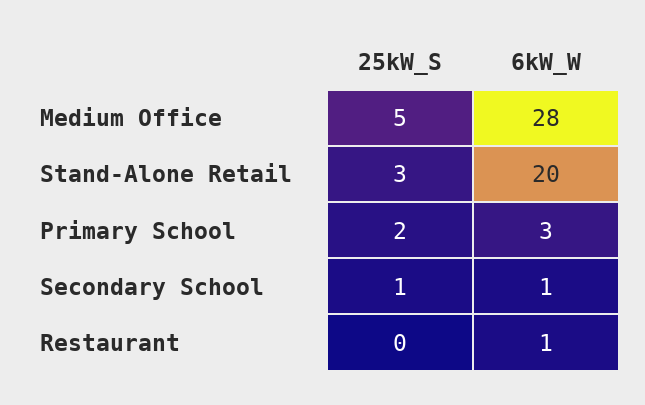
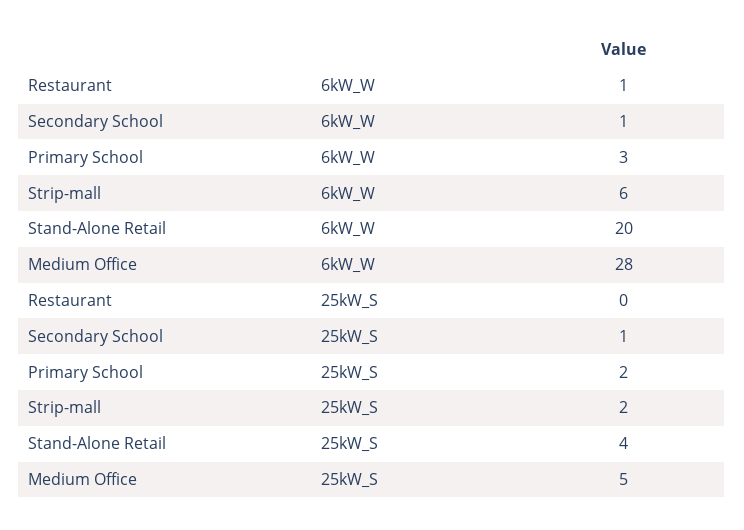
25kW_S, Stand-Alone Retail: 3 -> 4
6kW_W, Strip-mall: none -> 6
25kW_S, Strip-mall: none -> 2

